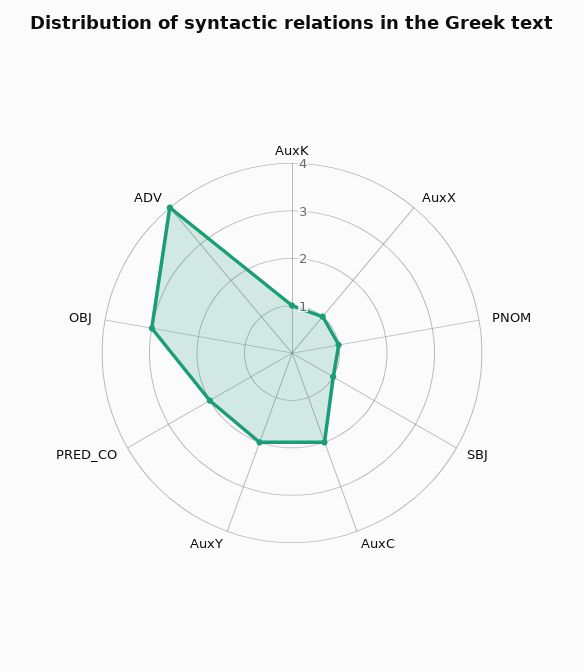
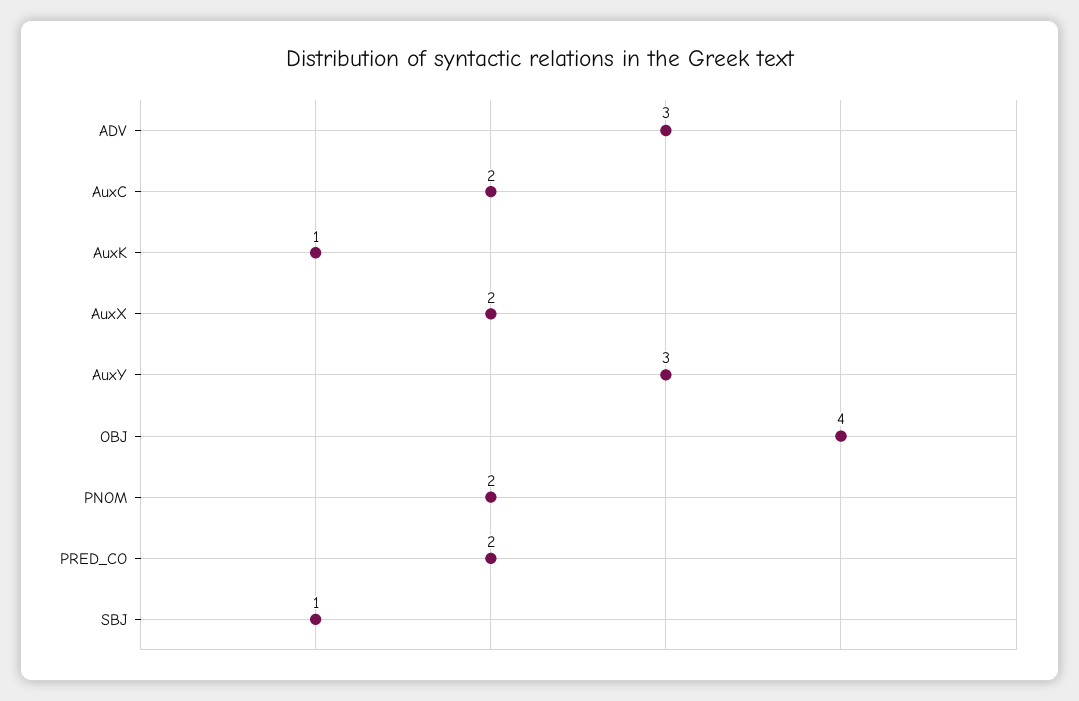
AuxX: 1 -> 2
PNOM: 1 -> 2
AuxY: 2 -> 3
OBJ: 3 -> 4
ADV: 4 -> 3

